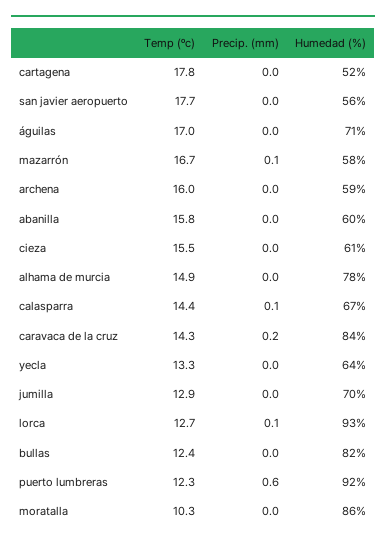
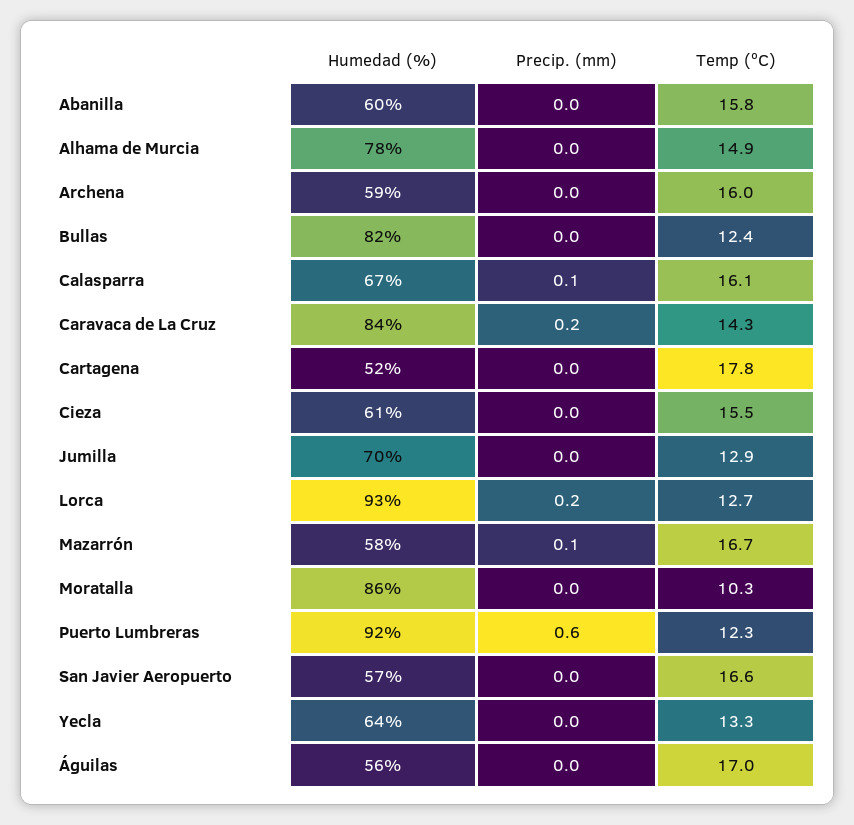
Temp (ºc), san javier aeropuerto: 17.7 -> 16.6
Humedad (%), san javier aeropuerto: 56 -> 57
Humedad (%), águilas: 71 -> 56
Temp (ºc), calasparra: 14.4 -> 16.1
Precip. (mm), lorca: 0.1 -> 0.2

